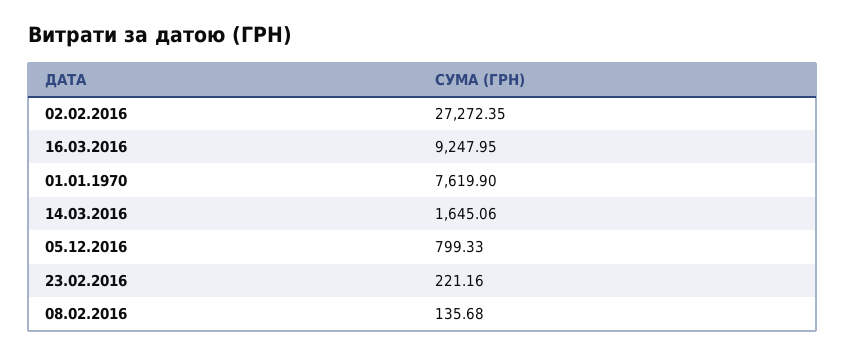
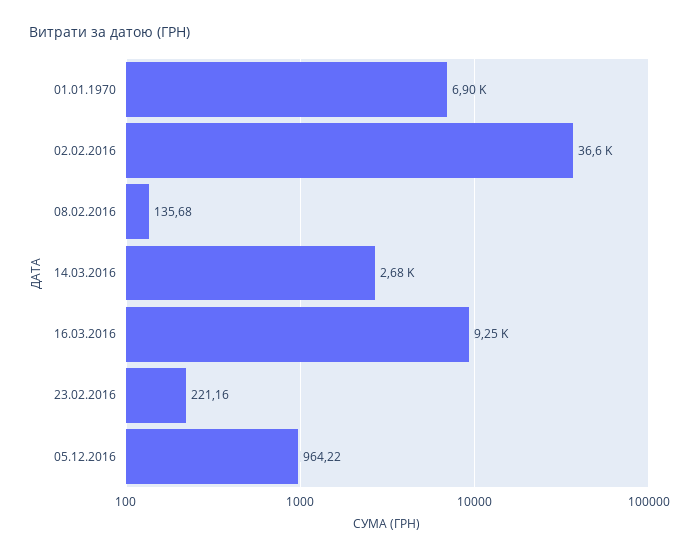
02.02.2016: 27272.35 -> 36600
01.01.1970: 7619.9 -> 6900
14.03.2016: 1645.06 -> 2680
05.12.2016: 799.33 -> 964.22

